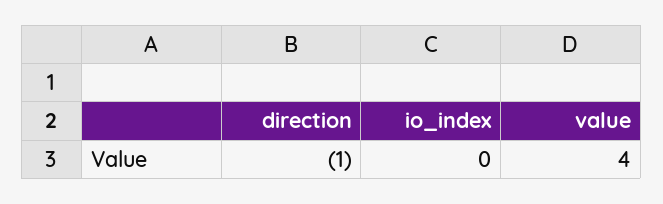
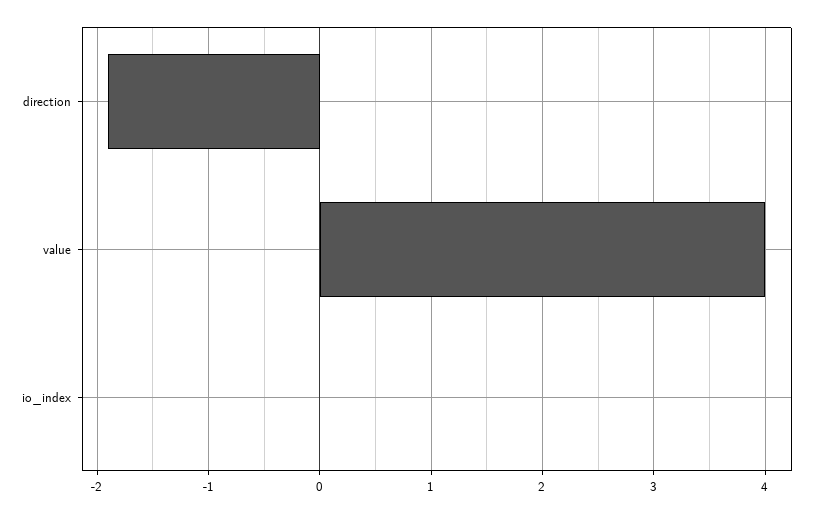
direction: -1 -> -1.9

